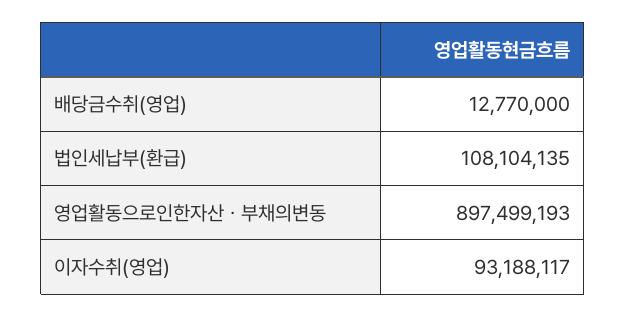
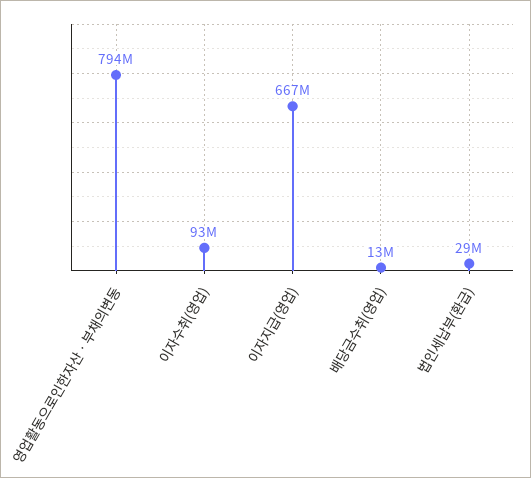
법인세납부(환급): 108104135 -> 29000000
영업활동으로인한자산ㆍ부채의변동: 897499193 -> 794000000
이자지급(영업): none -> 667000000

